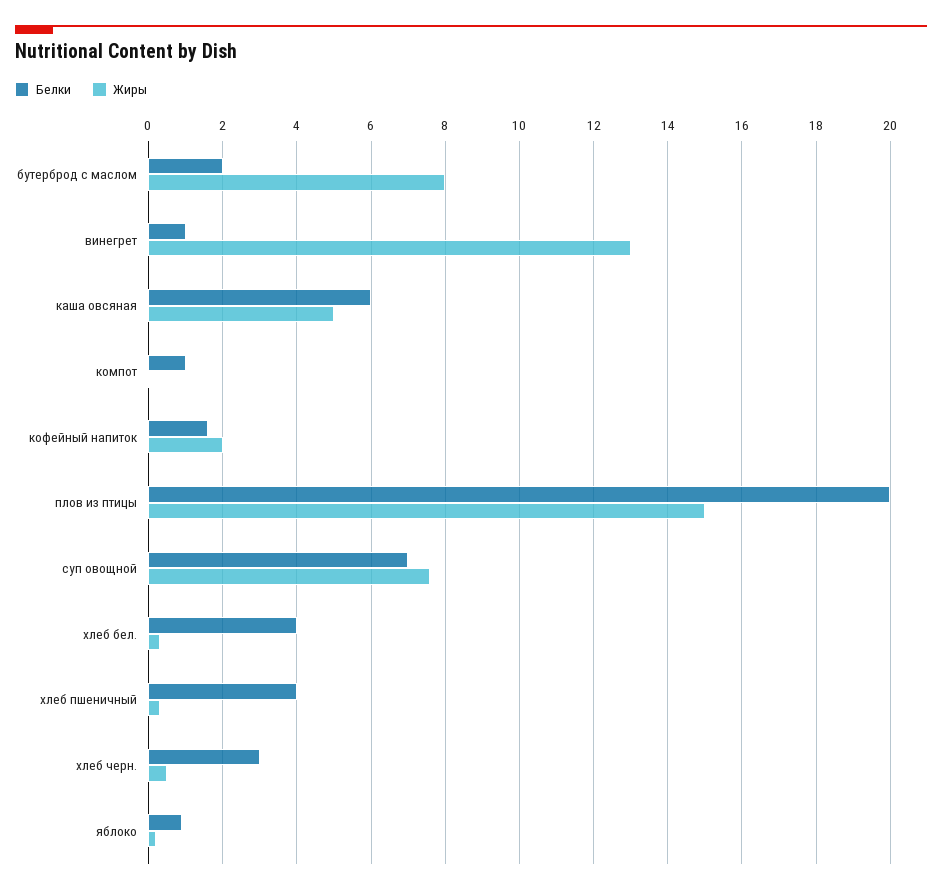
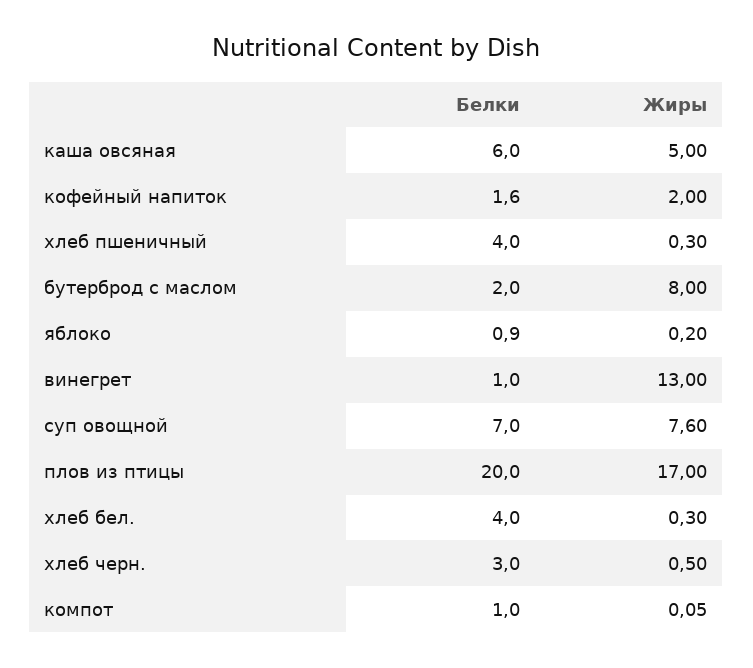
Жиры, плов из птицы: 15 -> 17

